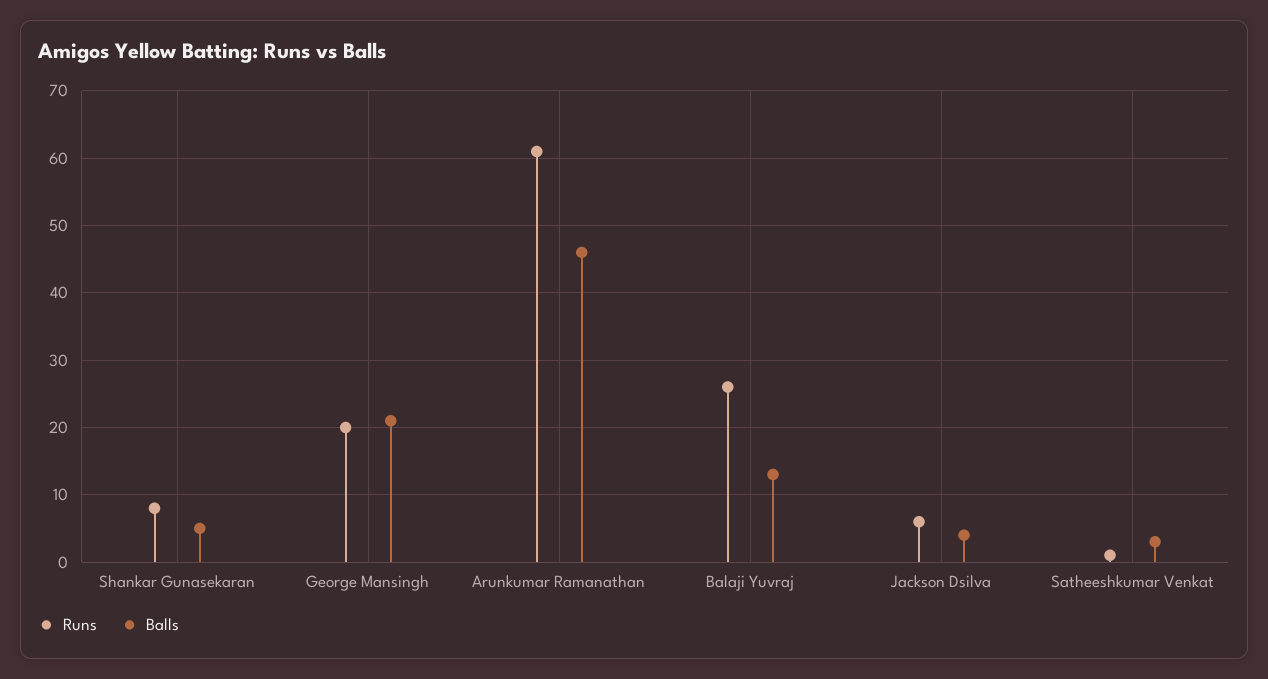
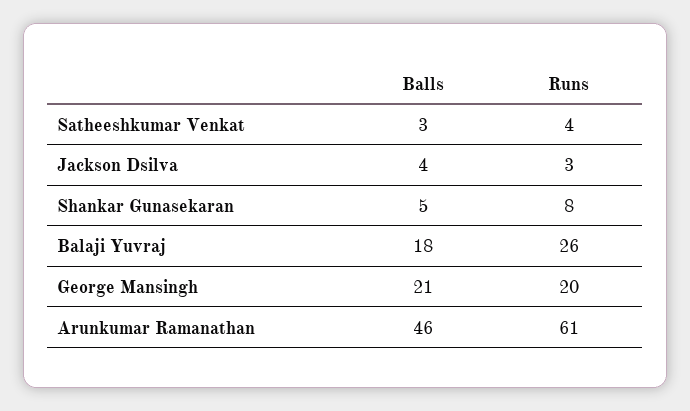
Balls, Balaji Yuvraj: 13 -> 18
Runs, Jackson Dsilva: 6 -> 3
Runs, Satheeshkumar Venkat: 1 -> 4

